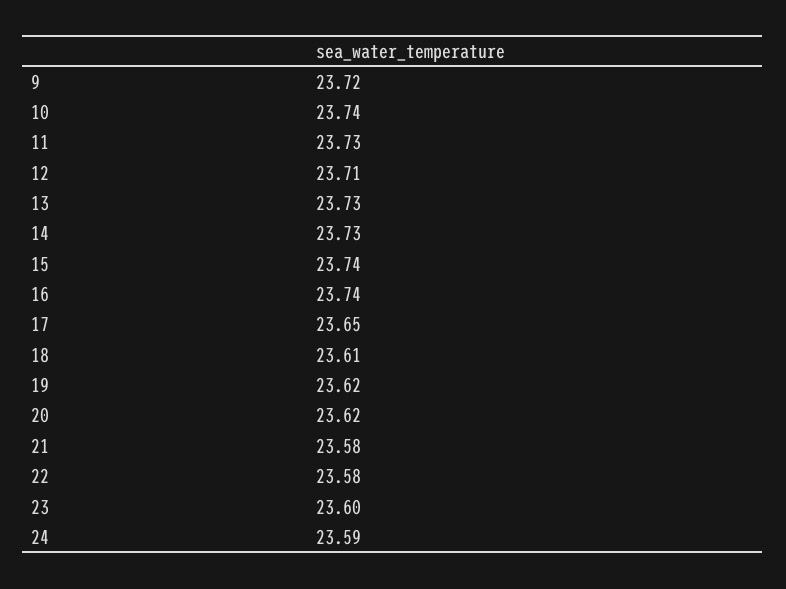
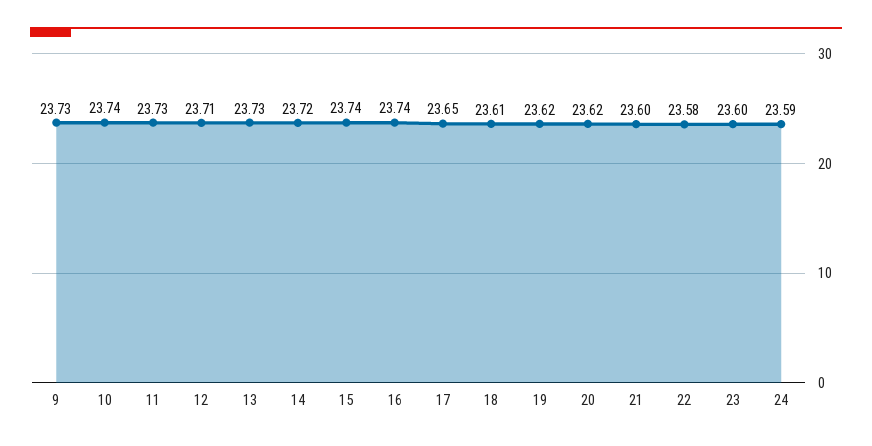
9: 23.72 -> 23.73
14: 23.73 -> 23.72
21: 23.58 -> 23.6

